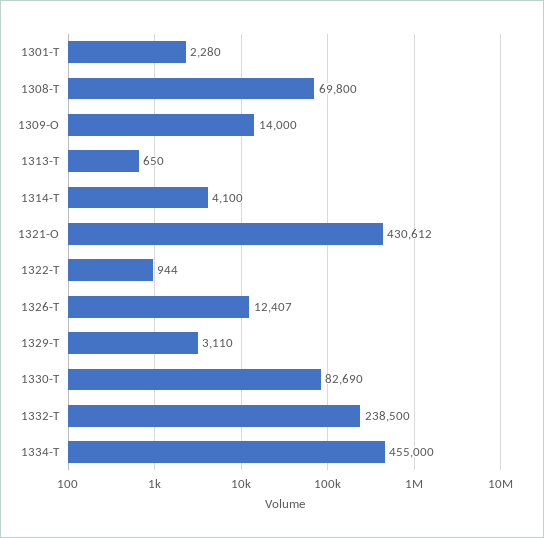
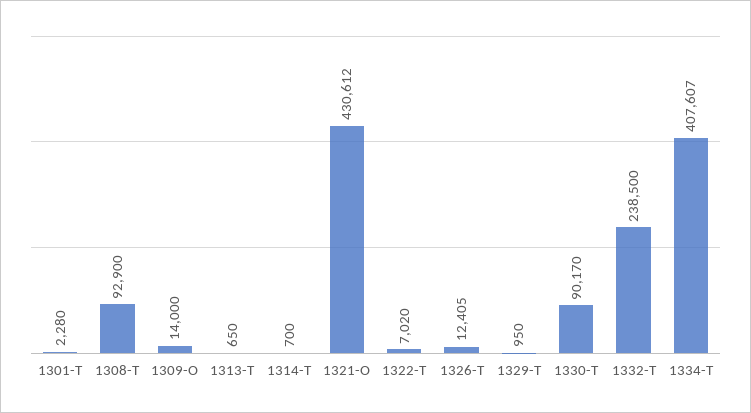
1308-T: 69800 -> 92900
1314-T: 4100 -> 700
1322-T: 944 -> 7020
1326-T: 12407 -> 12405
1329-T: 3110 -> 950
1330-T: 82690 -> 90170
1334-T: 455000 -> 407607

